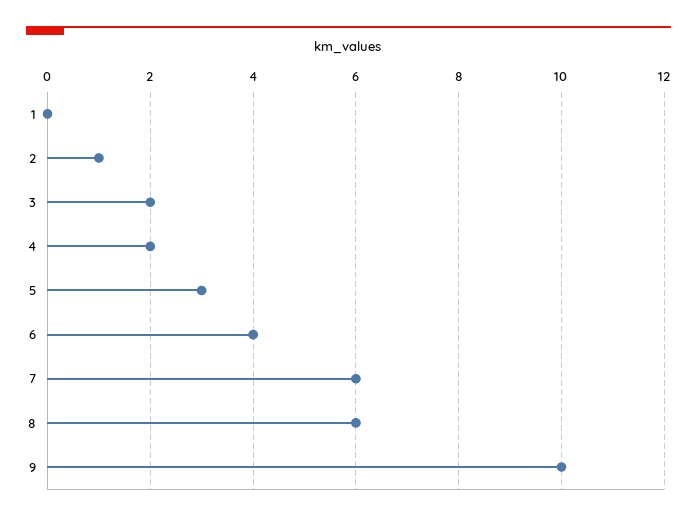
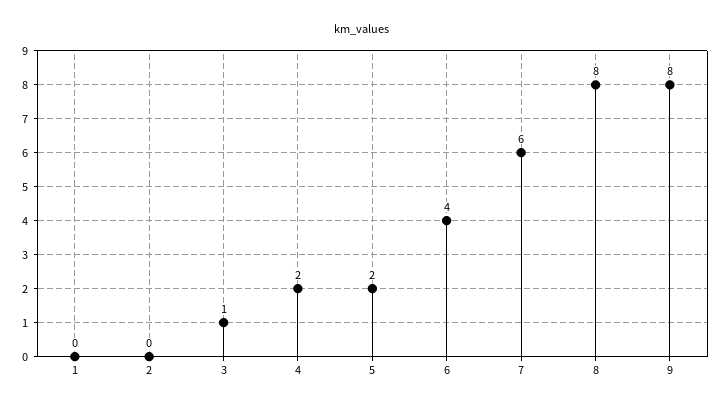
2: 1 -> 0
3: 2 -> 1
5: 3 -> 2
8: 6 -> 8
9: 10 -> 8

